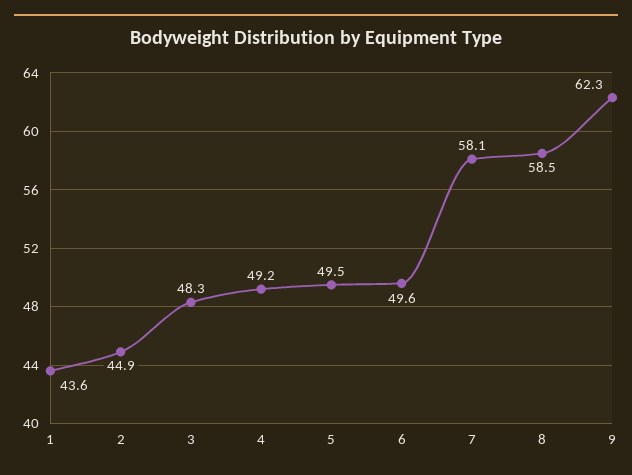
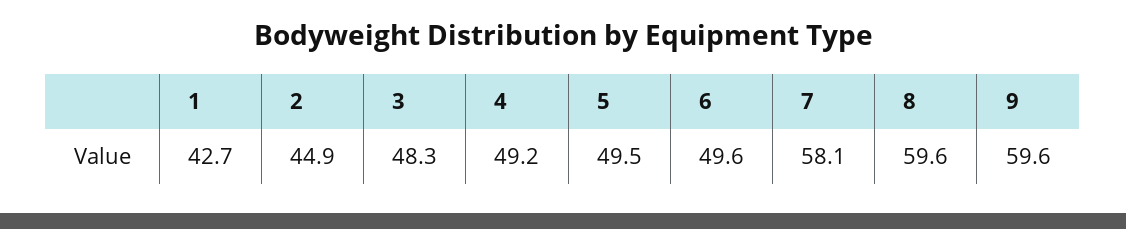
1: 43.6 -> 42.7
8: 58.5 -> 59.6
9: 62.3 -> 59.6

